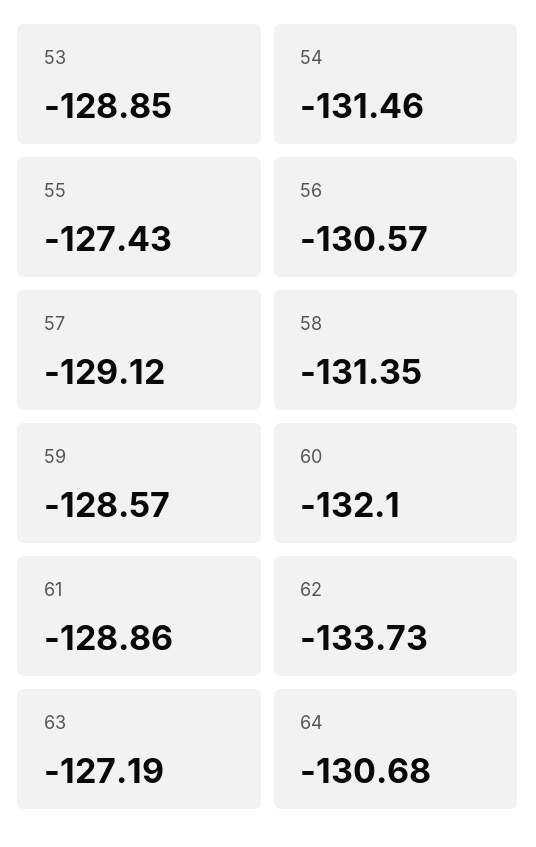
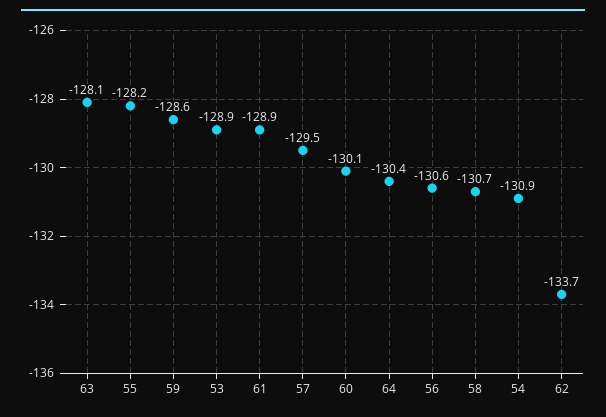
54: -131.46 -> -130.9
55: -127.43 -> -128.2
57: -129.12 -> -129.5
58: -131.35 -> -130.7
60: -132.1 -> -130.1
63: -127.19 -> -128.1
64: -130.68 -> -130.4

